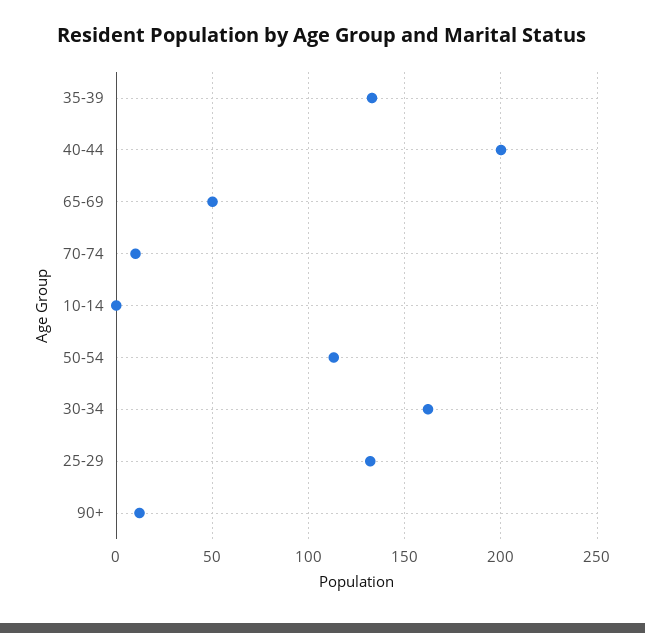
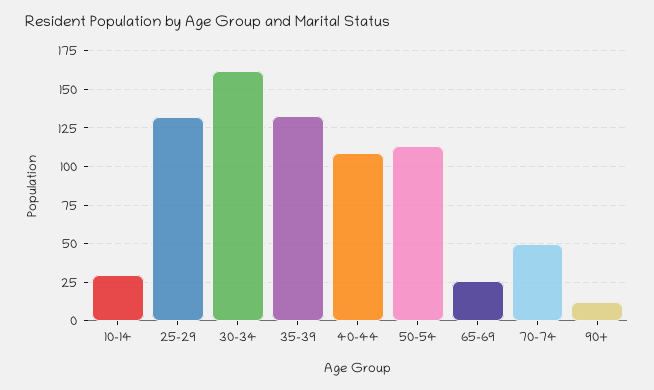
40-44: 200 -> 110
65-69: 50 -> 25
70-74: 10 -> 50
10-14: 0 -> 30

